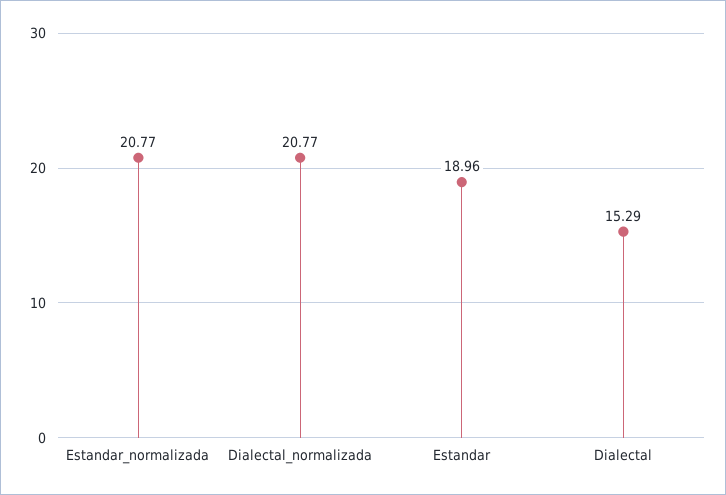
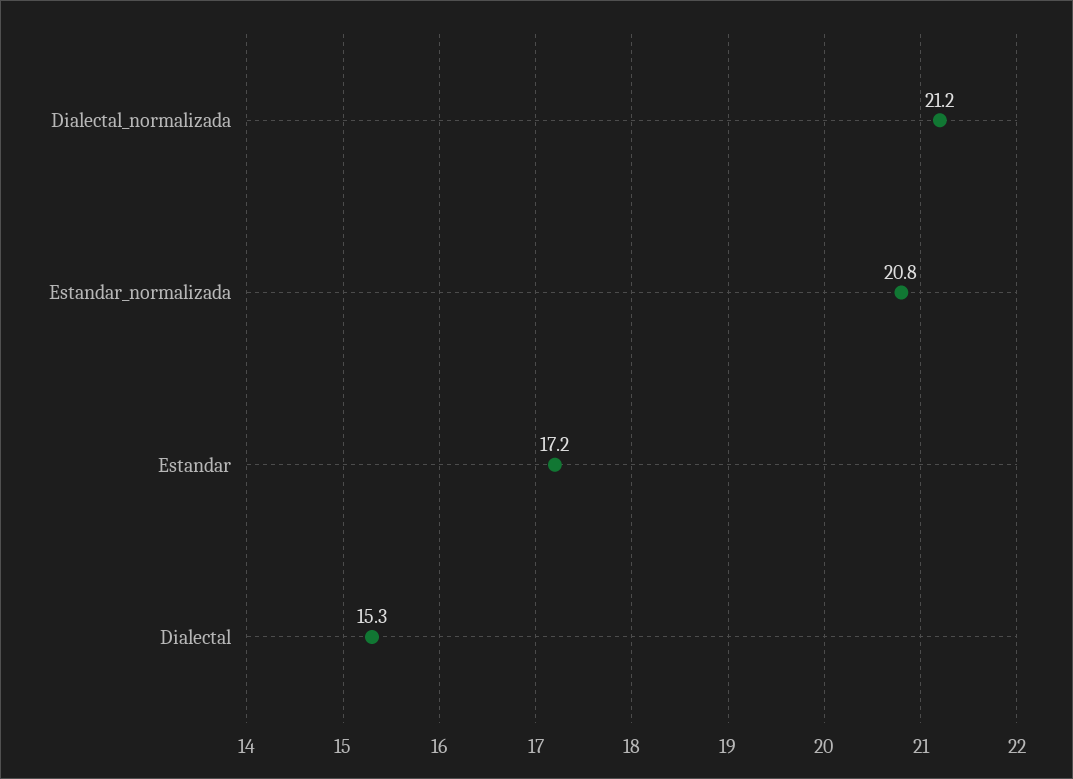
Dialectal_normalizada: 20.77 -> 21.2
Estandar: 18.96 -> 17.2

